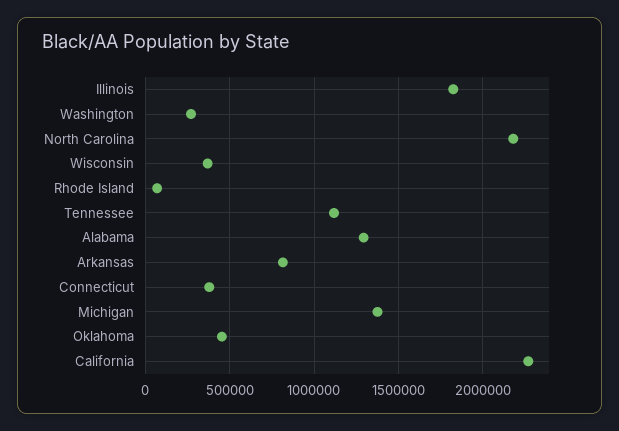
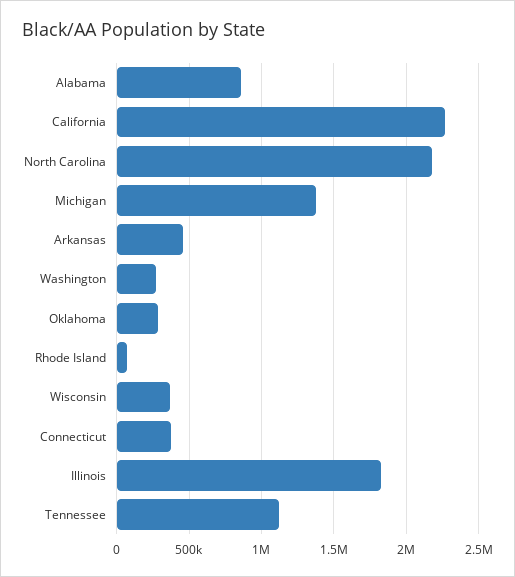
Alabama: 1300000 -> 850000
Arkansas: 800000 -> 450000
Oklahoma: 450000 -> 300000

